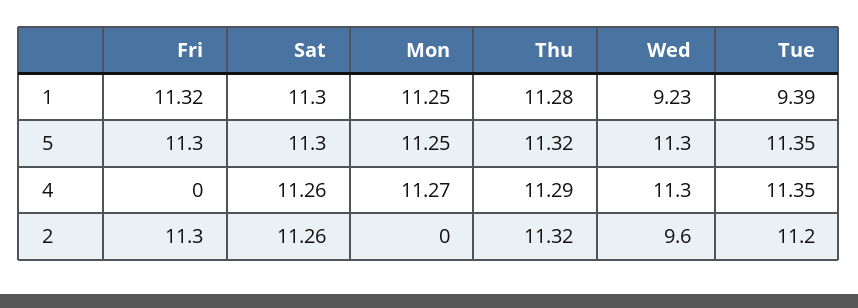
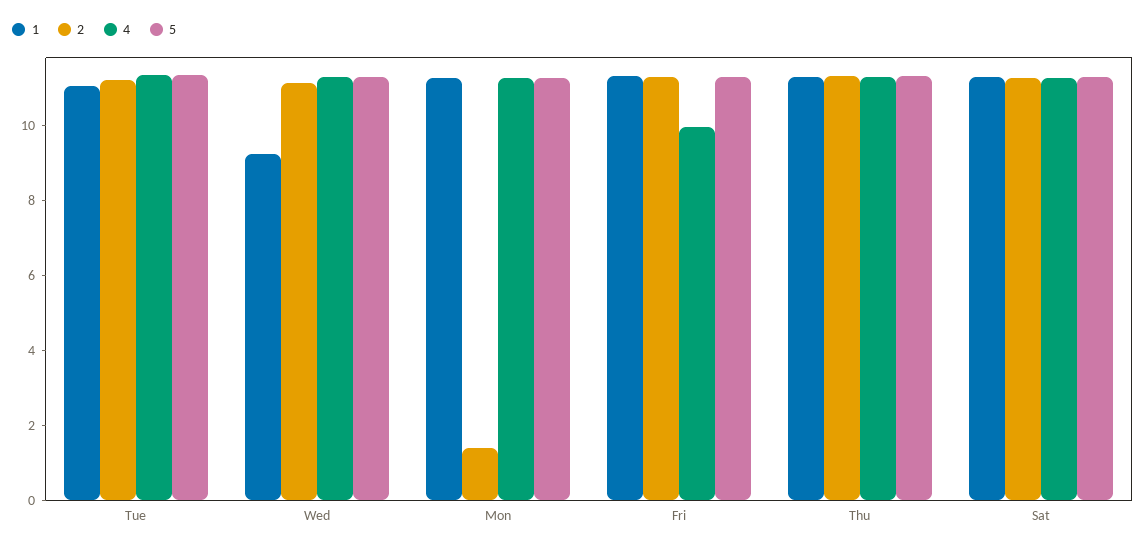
1, Tue: 9.39 -> 11
4, Fri: 0 -> 10
2, Mon: 0 -> 1.5
2, Wed: 9.6 -> 11

